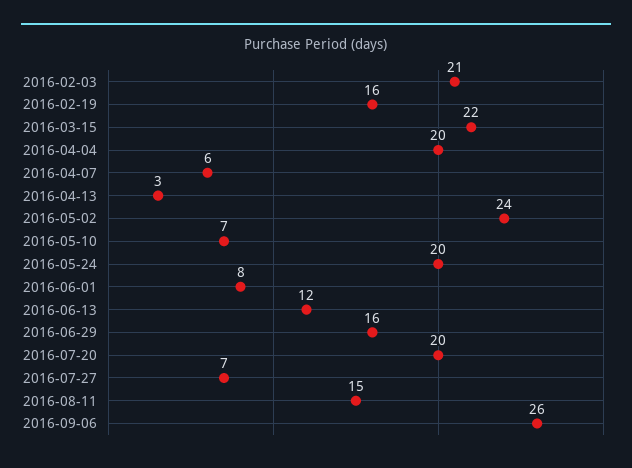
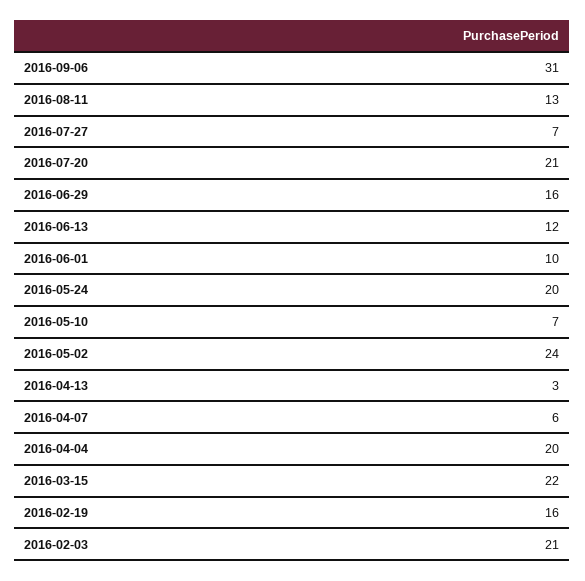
2016-06-01: 8 -> 10
2016-07-20: 20 -> 21
2016-08-11: 15 -> 13
2016-09-06: 26 -> 31

